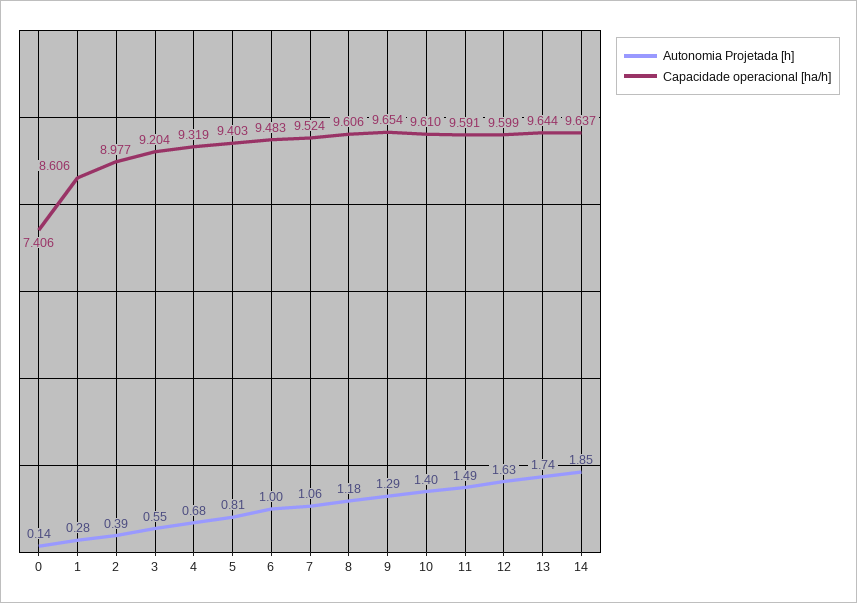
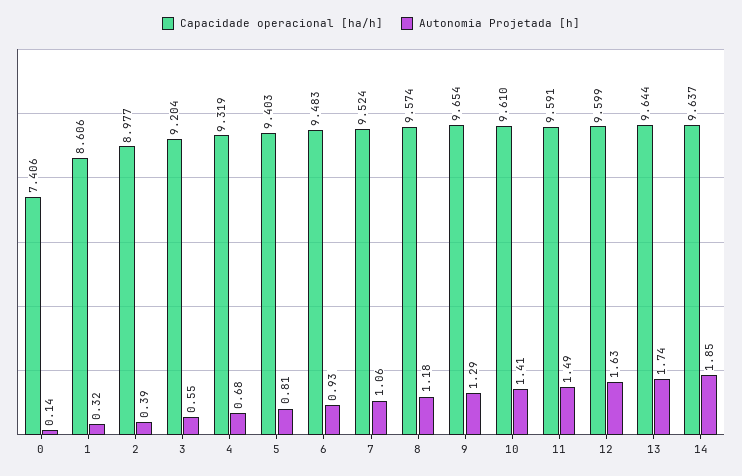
Autonomia Projetada [h], 1: 0.28 -> 0.32
Autonomia Projetada [h], 6: 1 -> 0.93
Capacidade operacional [ha/h], 8: 9.606 -> 9.574
Autonomia Projetada [h], 10: 1.4 -> 1.41

